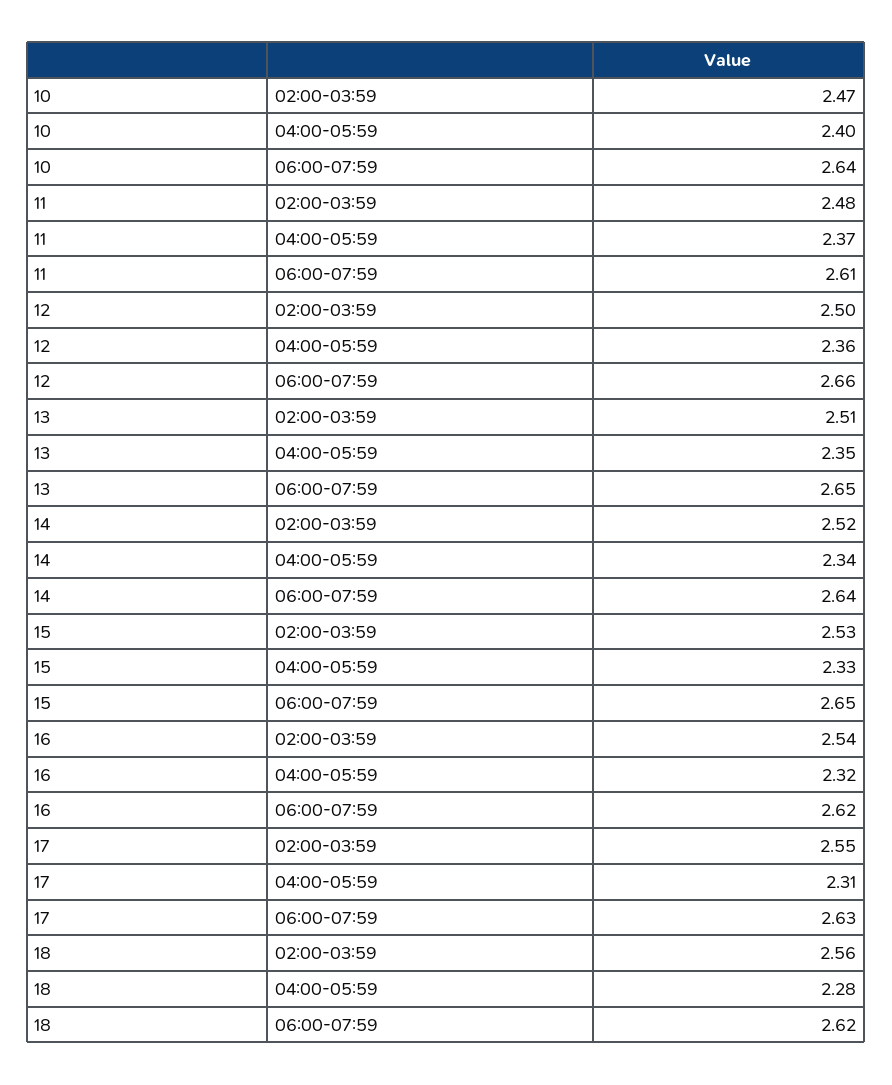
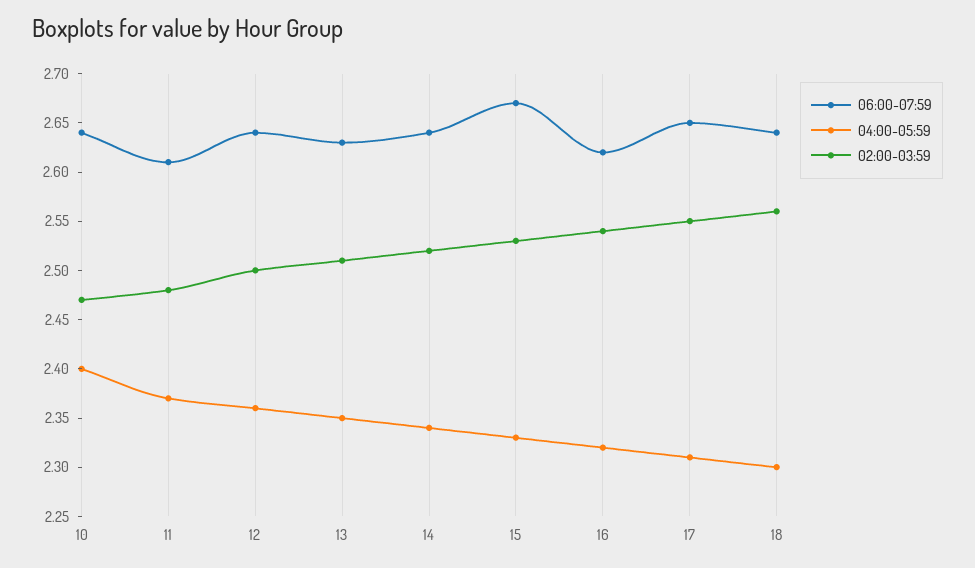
06:00-07:59, 12: 2.66 -> 2.64
06:00-07:59, 13: 2.65 -> 2.63
06:00-07:59, 15: 2.65 -> 2.67
06:00-07:59, 17: 2.63 -> 2.65
04:00-05:59, 18: 2.28 -> 2.3
06:00-07:59, 18: 2.62 -> 2.64

